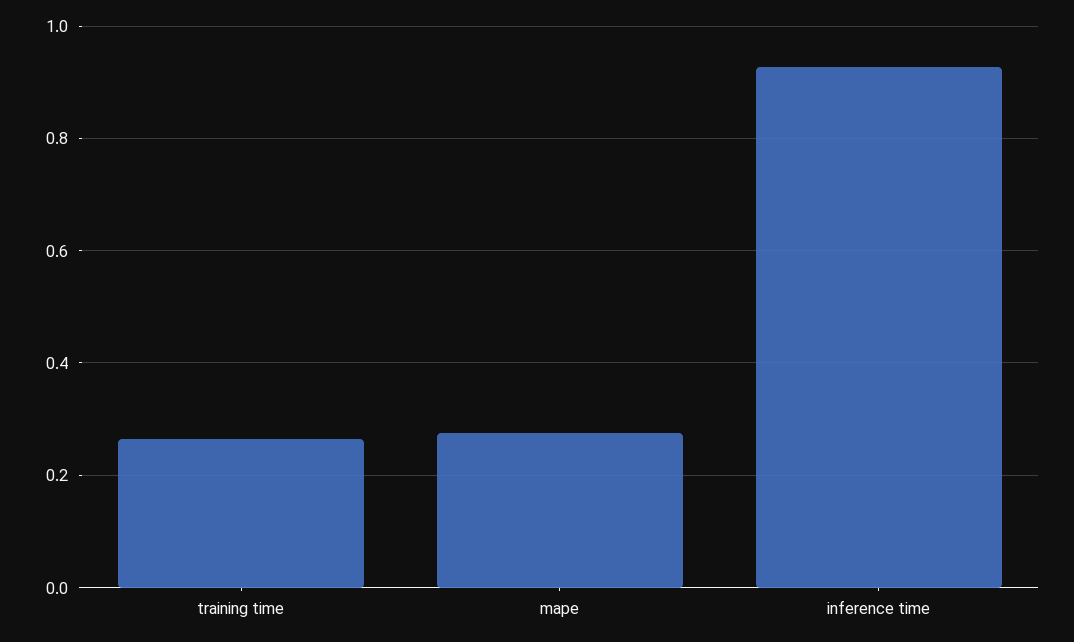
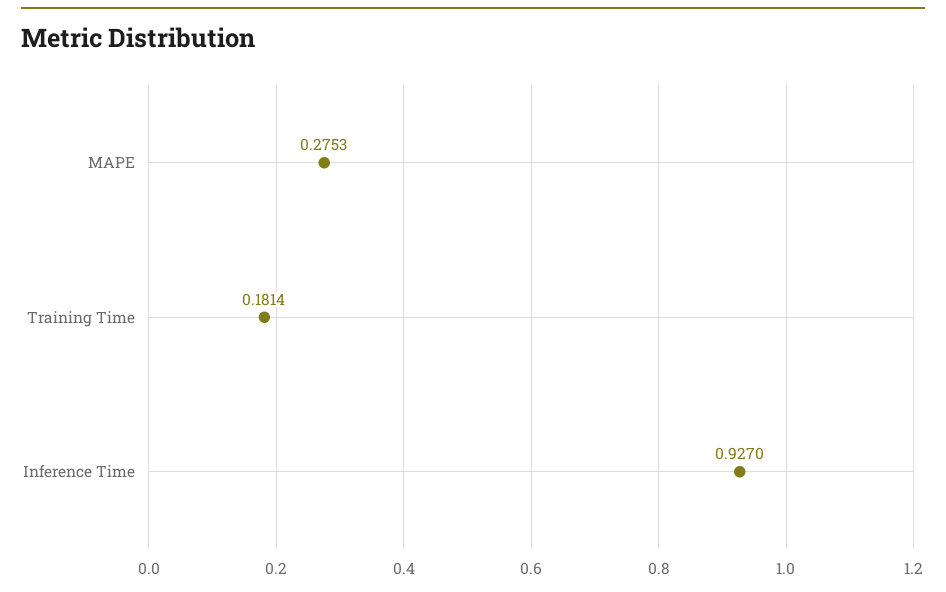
training time: 0.26 -> 0.1814

